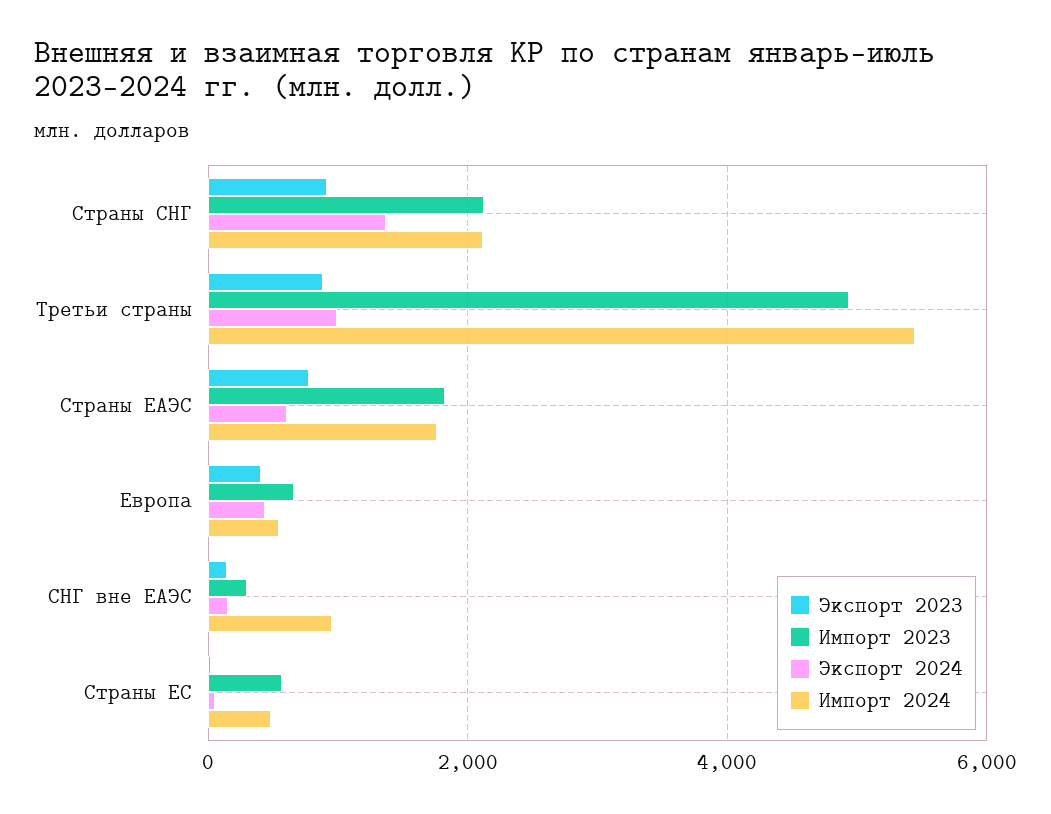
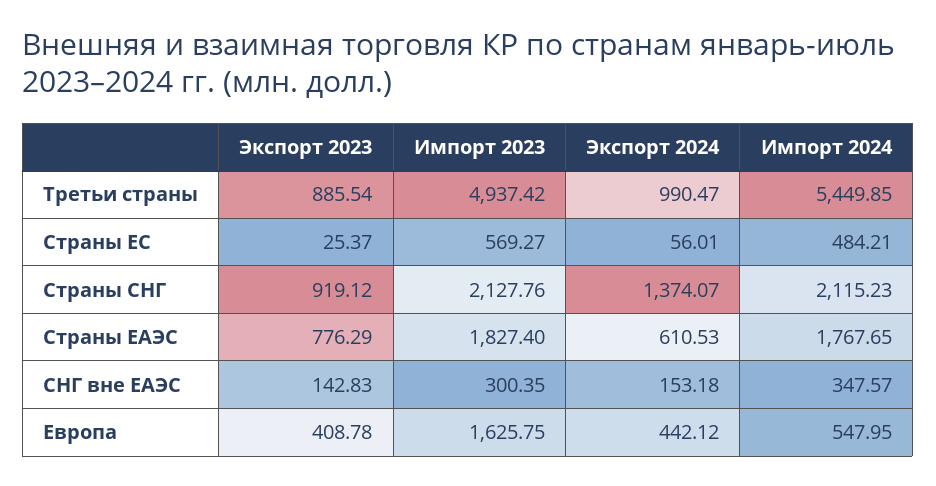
Импорт 2023, Европа: 600 -> 1625.75
Импорт 2024, СНГ вне ЕАЭС: 1000 -> 347.57

